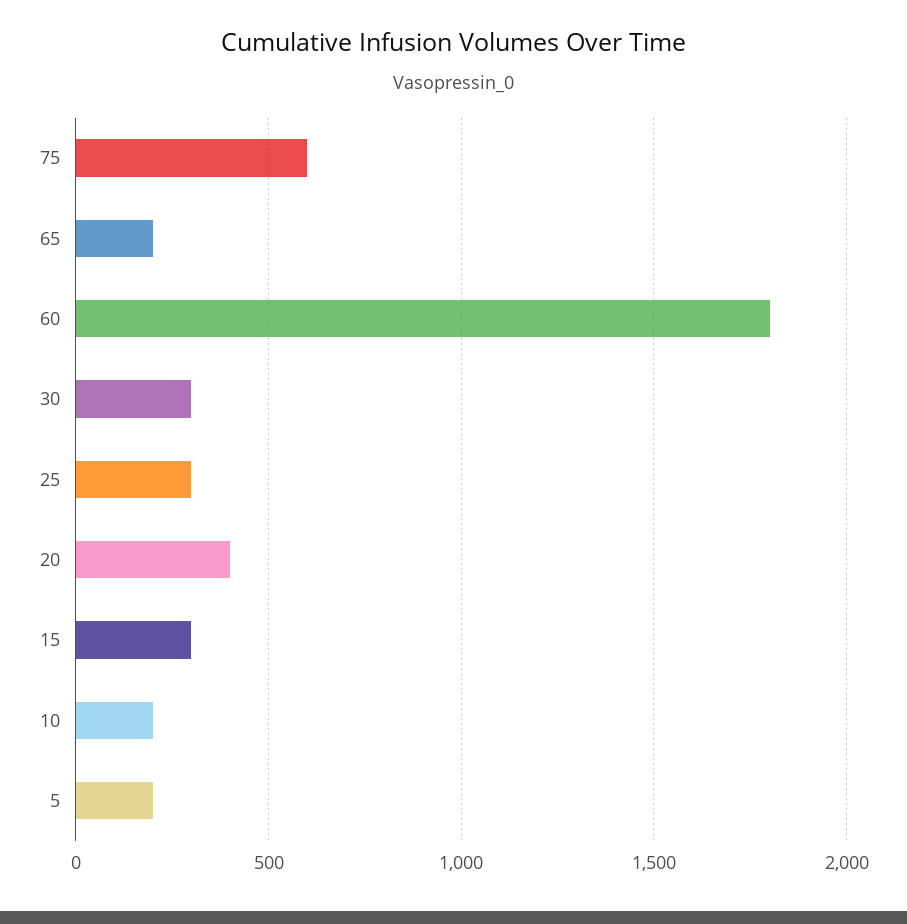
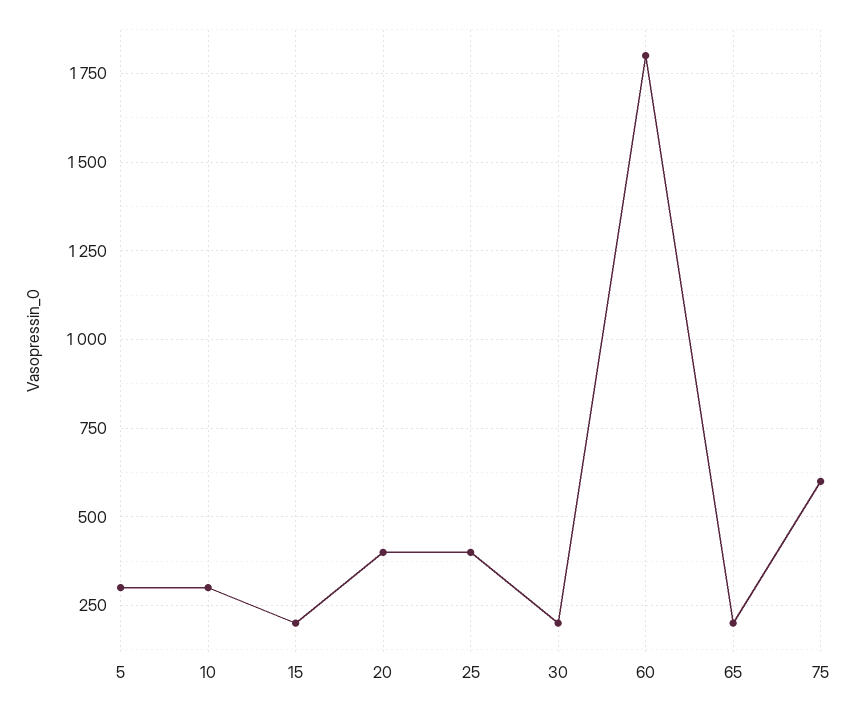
30: 300 -> 200
25: 300 -> 400
15: 300 -> 200
10: 200 -> 300
5: 200 -> 300

